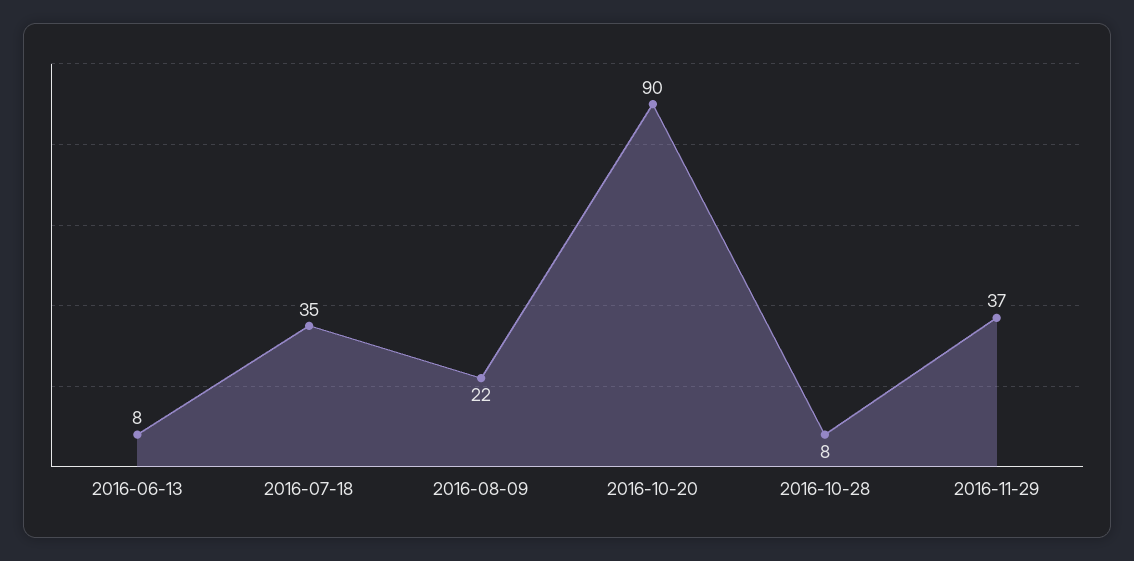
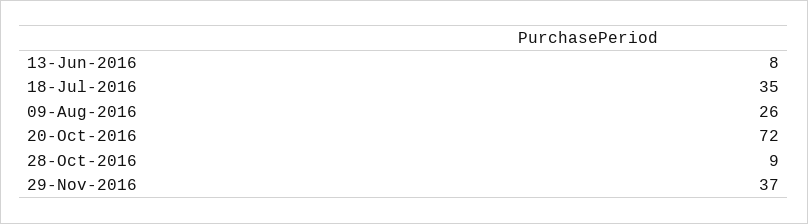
2016-08-09: 22 -> 26
2016-10-20: 90 -> 72
2016-10-28: 8 -> 9

